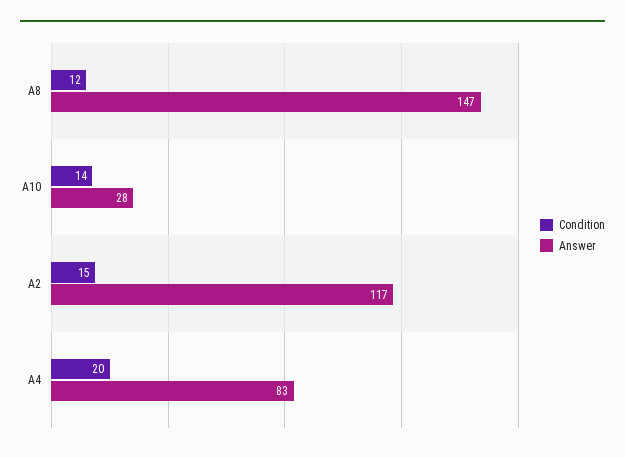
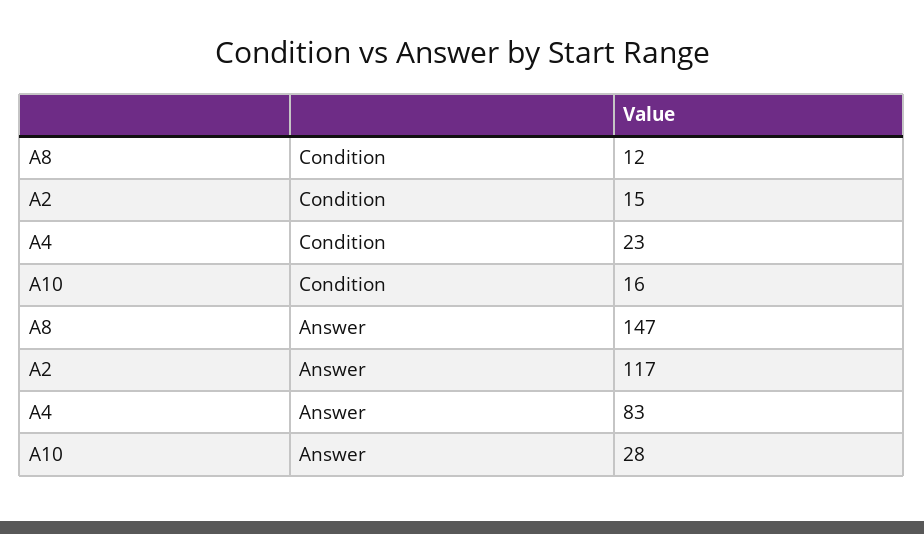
Condition, A10: 14 -> 16
Condition, A4: 20 -> 23

